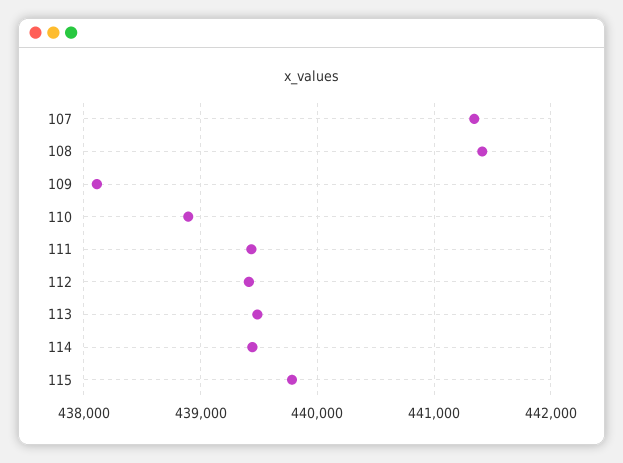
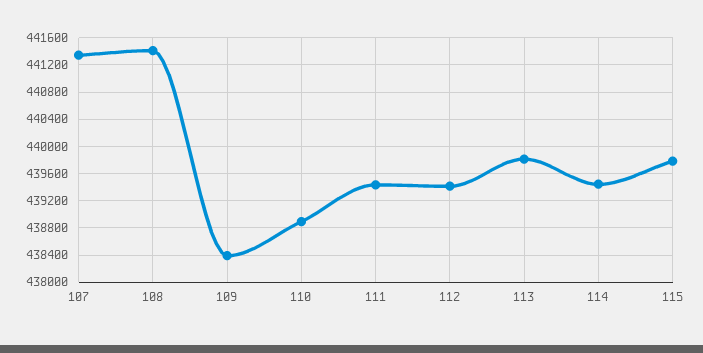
109: 438100 -> 438400
113: 439500 -> 439800

